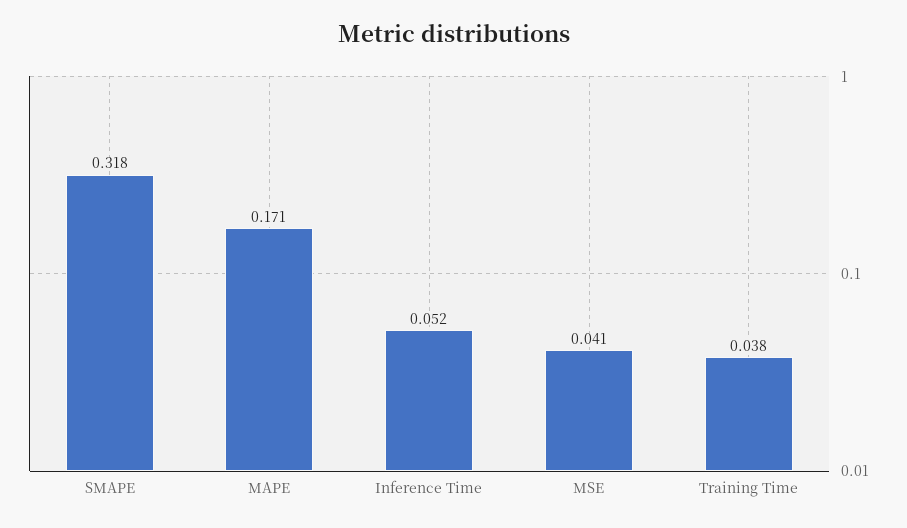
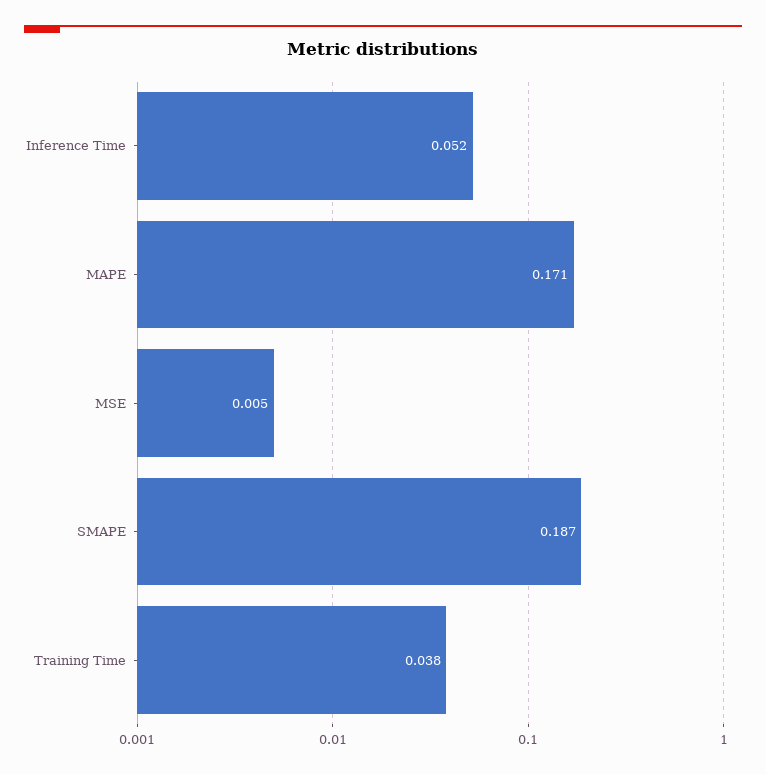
SMAPE: 0.318 -> 0.187
MSE: 0.041 -> 0.005

